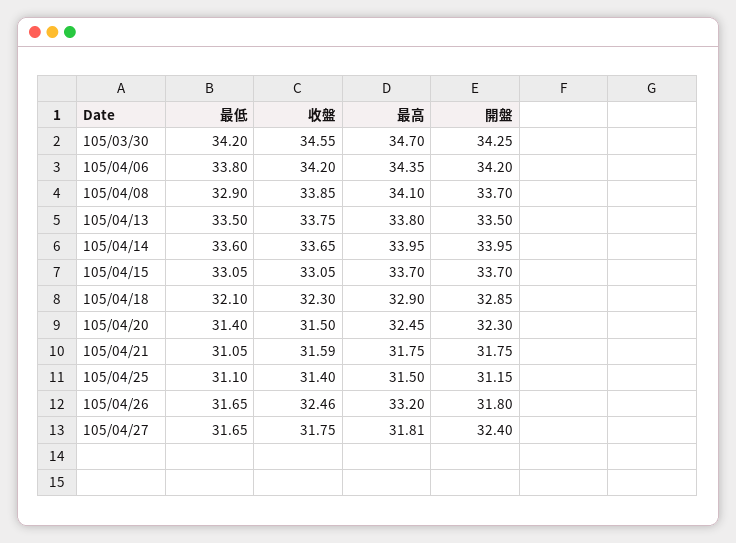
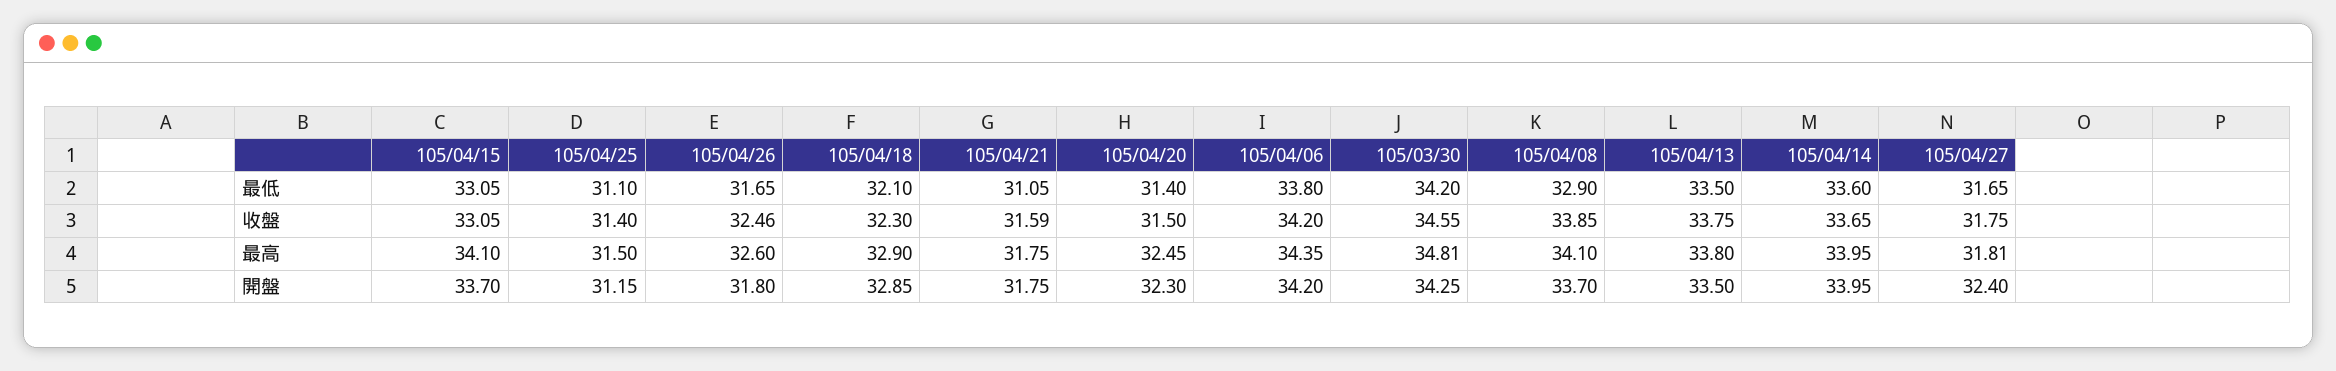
最高, 105/03/30: 34.7 -> 34.81
最高, 105/04/15: 33.7 -> 34.1
最高, 105/04/26: 33.2 -> 32.6

